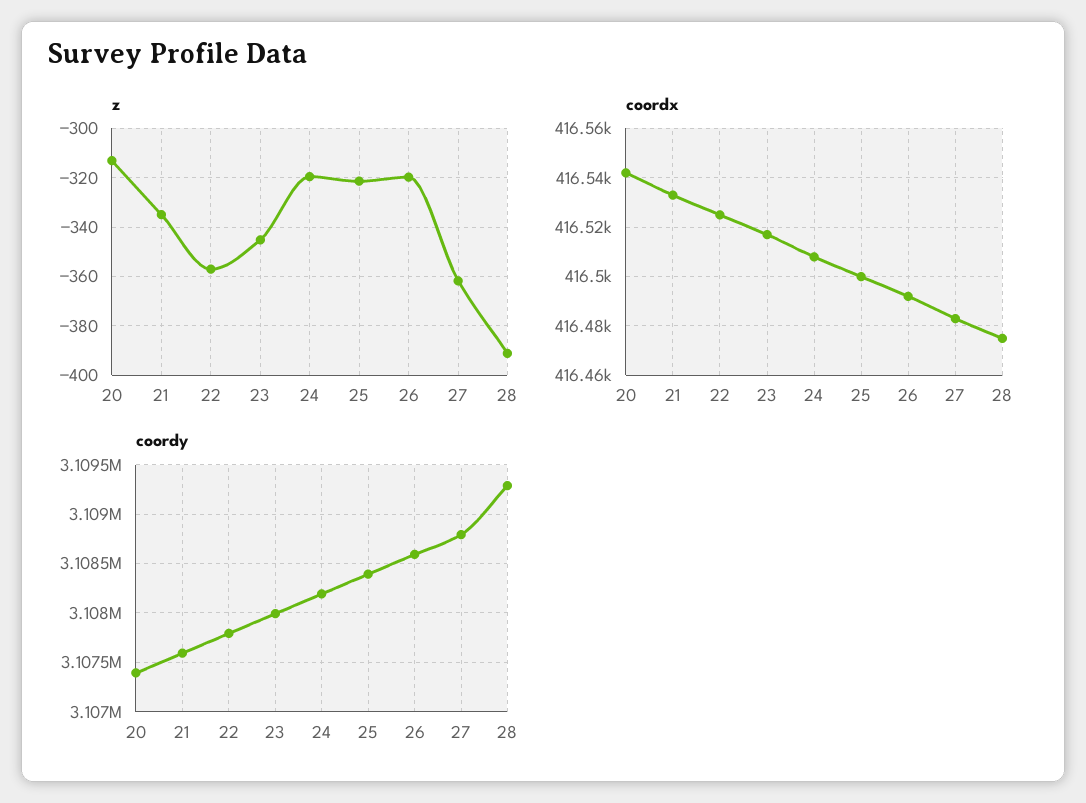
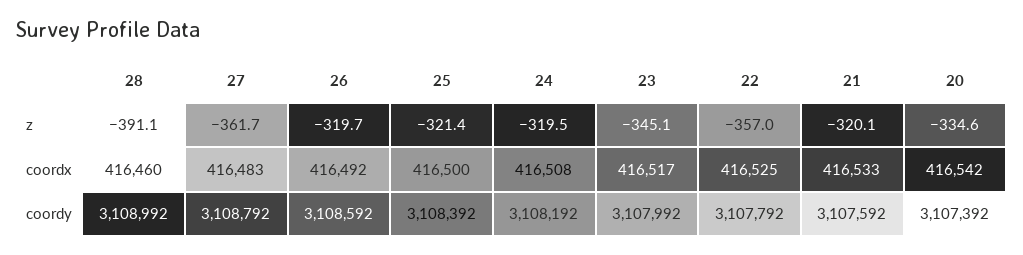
z, 20: -312.5 -> -334.6
z, 21: -335 -> -320.1
coordx, 28: 416475 -> 416460
coordy, 28: 3109300 -> 3108992

